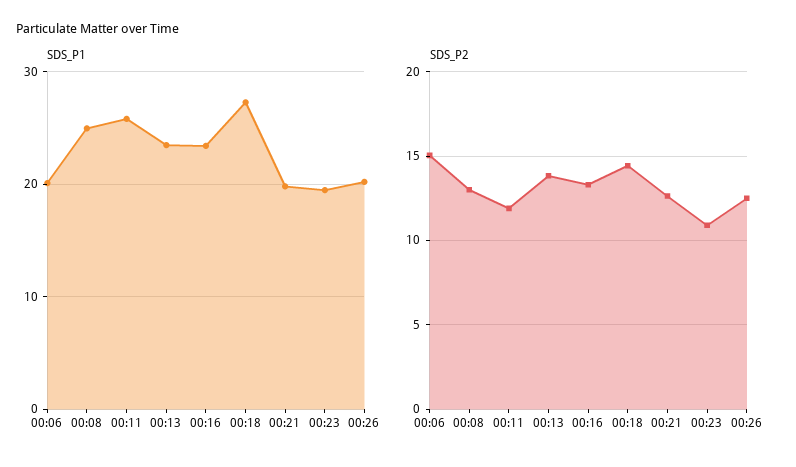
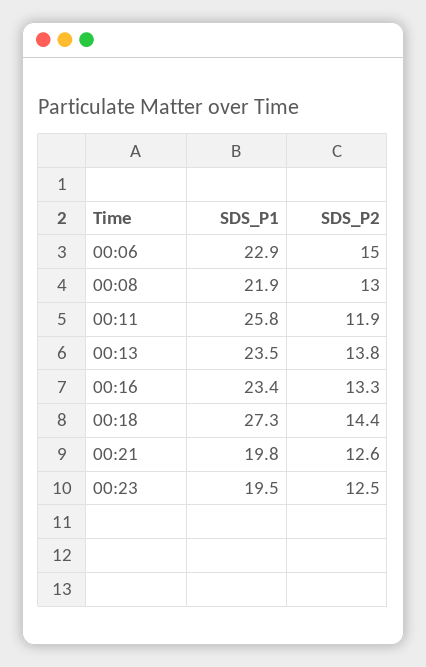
SDS_P1, 00:06: 20 -> 22.9
SDS_P1, 00:08: 25 -> 21.9
SDS_P1, 00:26: 20 -> none
SDS_P2, 00:23: 11 -> 12.5
SDS_P2, 00:26: 12.5 -> none

